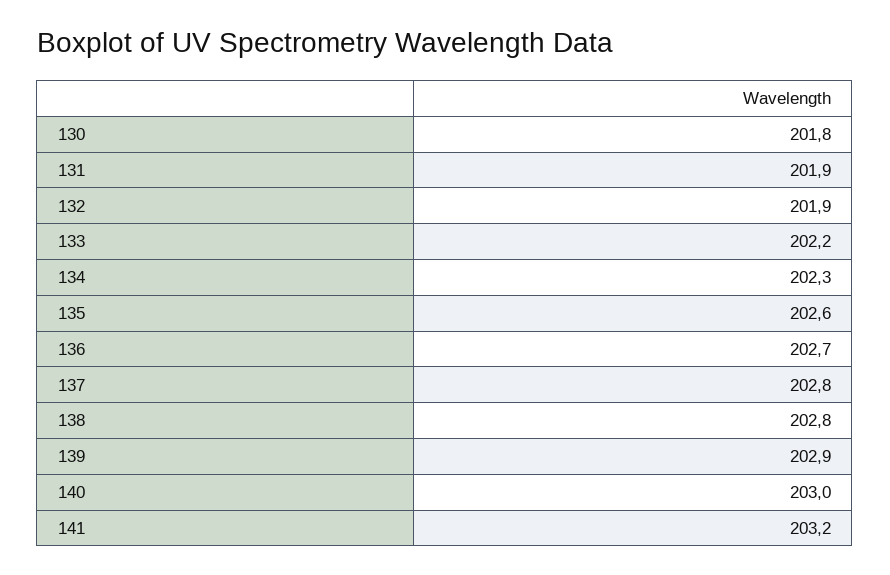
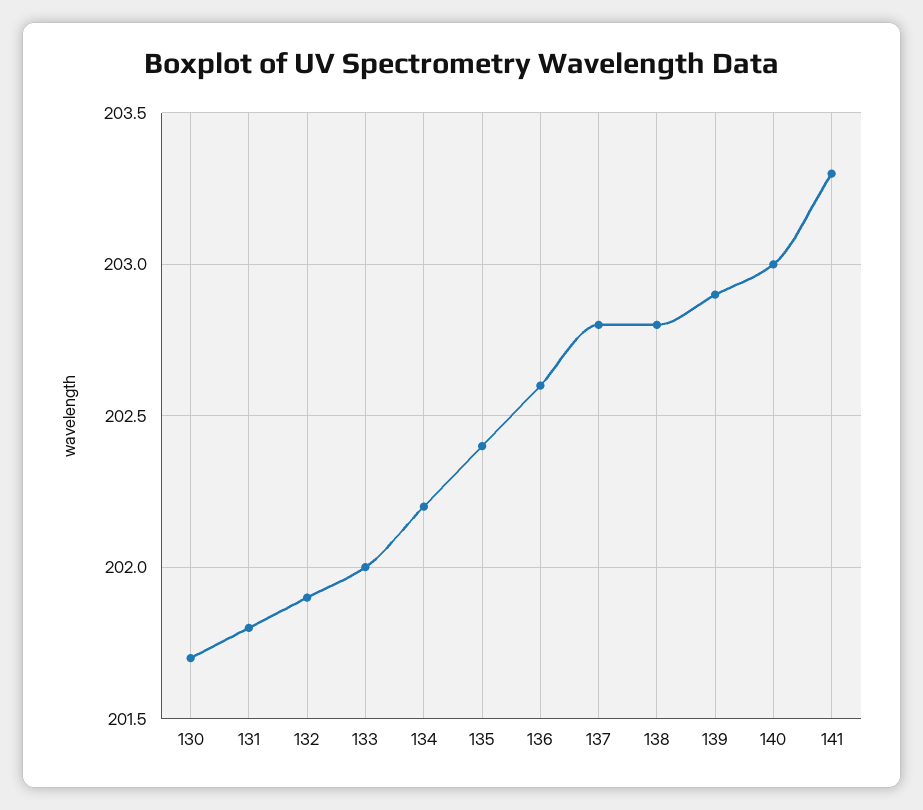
130: 201.8 -> 201.7
131: 201.9 -> 201.8
133: 202.2 -> 202
134: 202.3 -> 202.2
135: 202.6 -> 202.4
136: 202.7 -> 202.6
141: 203.2 -> 203.3

